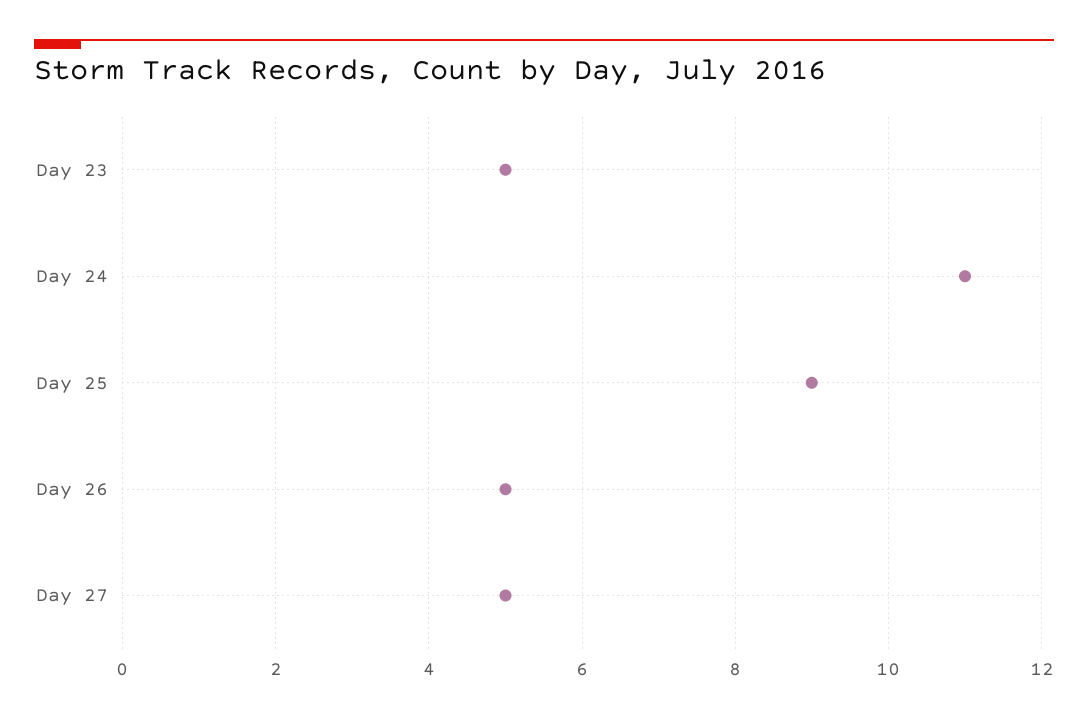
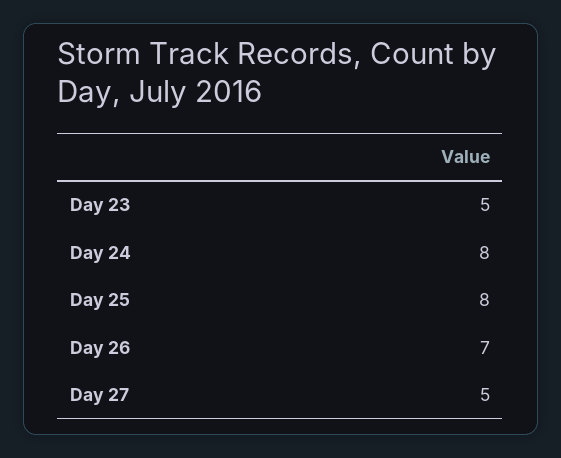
Day 24: 11 -> 8
Day 25: 9 -> 8
Day 26: 5 -> 7

